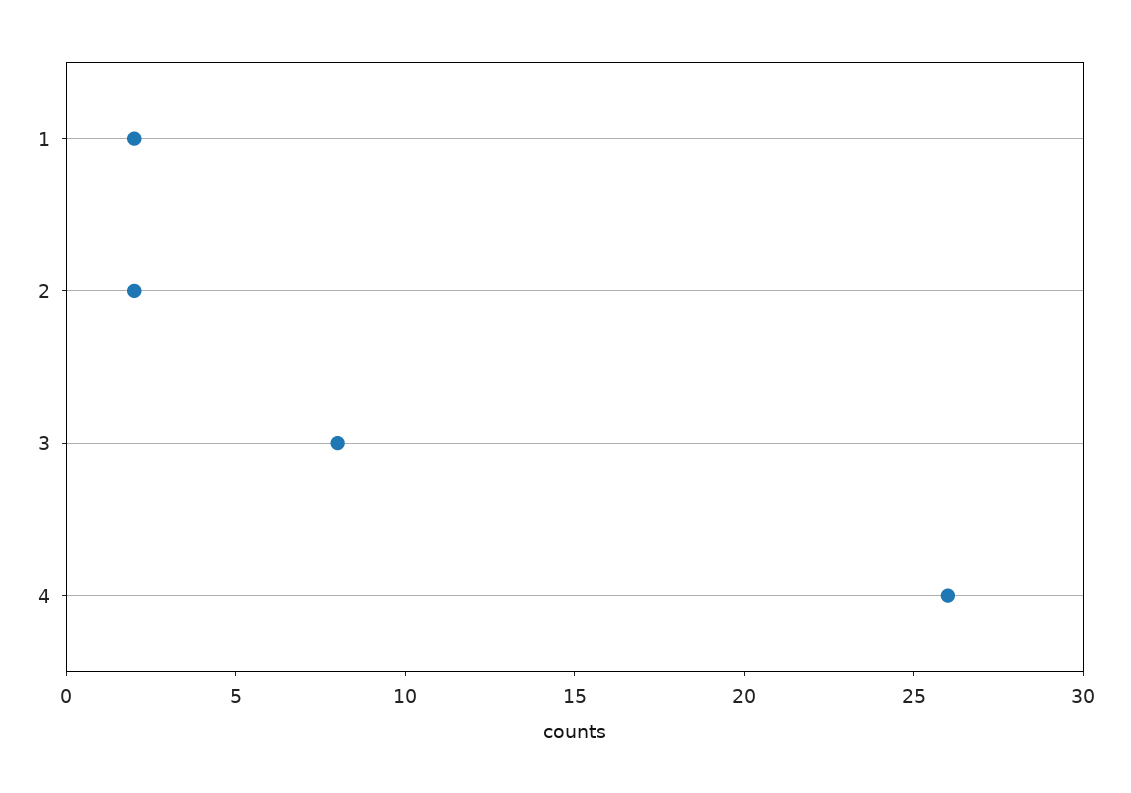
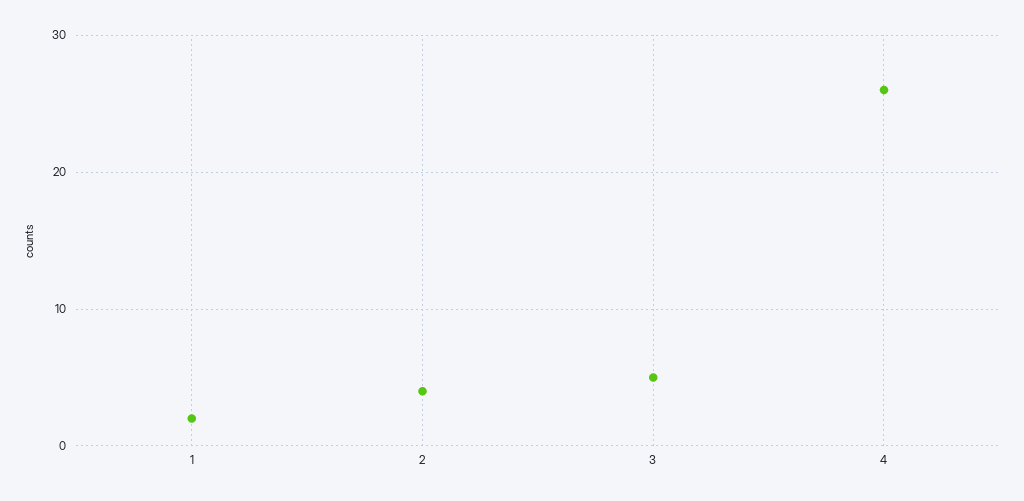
2: 2 -> 4
3: 8 -> 5

